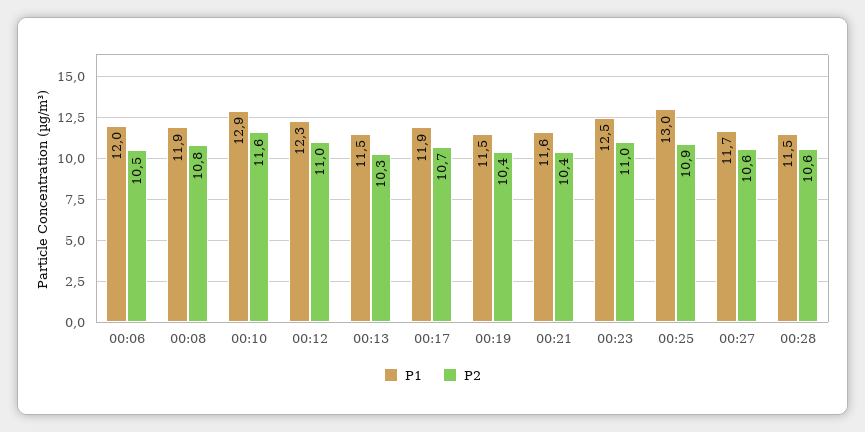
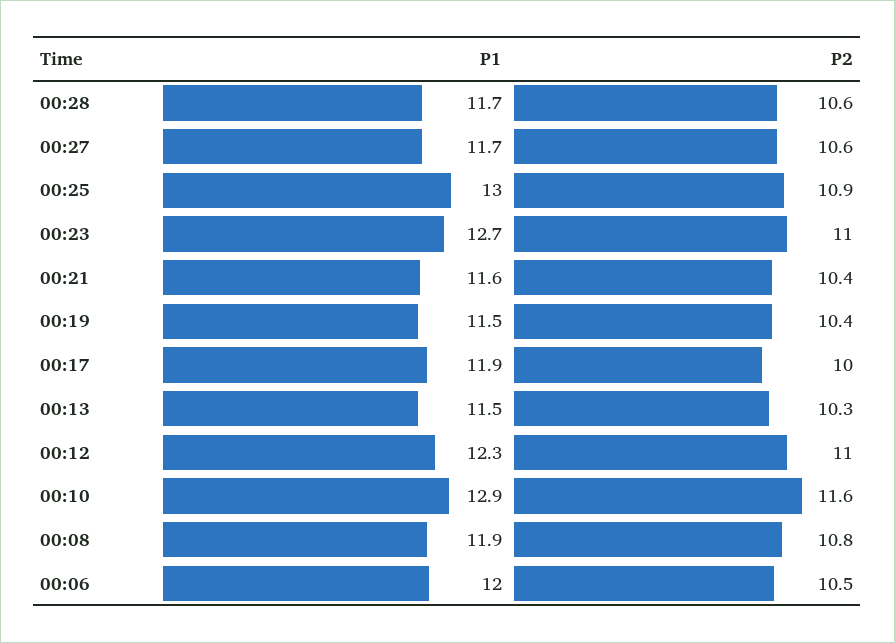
P2, 00:17: 10.7 -> 10
P1, 00:23: 12.5 -> 12.7
P1, 00:28: 11.5 -> 11.7

